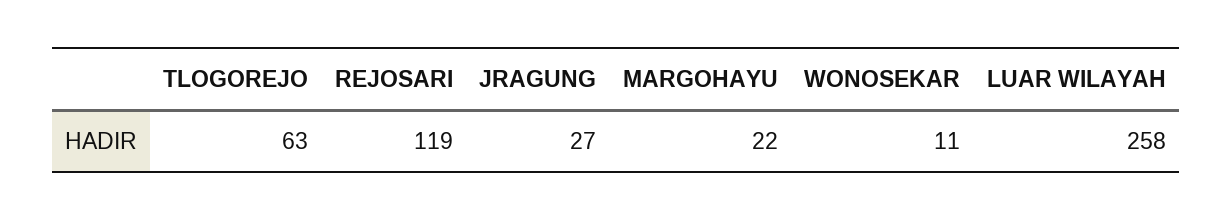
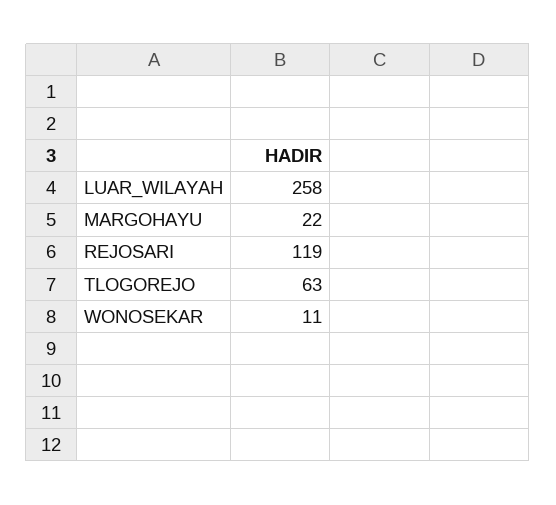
JRAGUNG: 27 -> none

